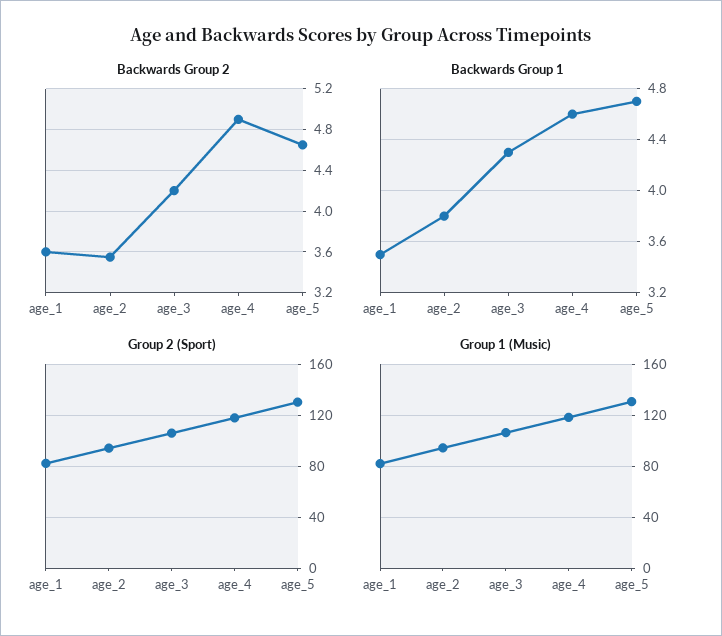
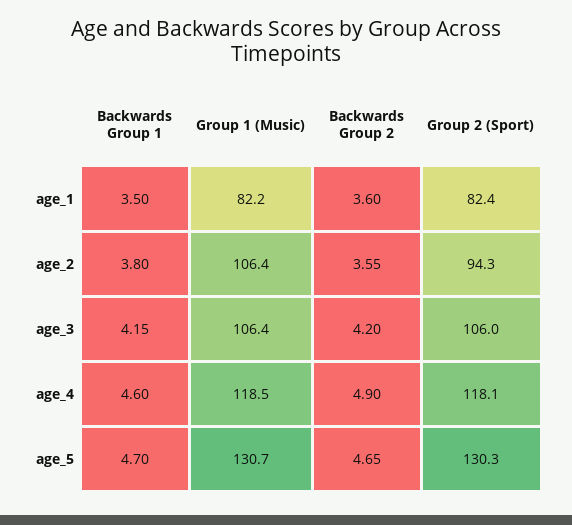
Backwards Group 1, age_3: 4.3 -> 4.15
Group 1 (Music), age_2: 95 -> 106.4

